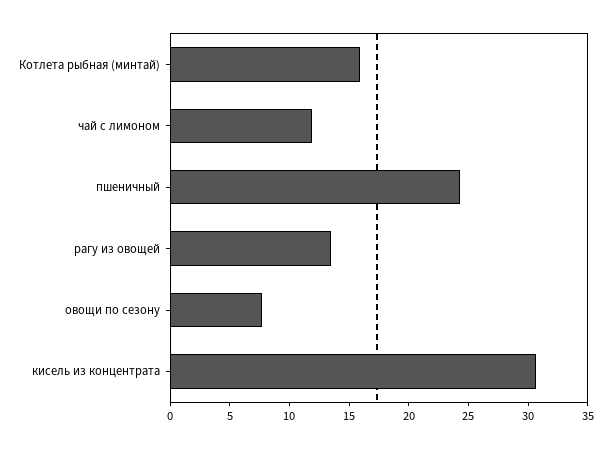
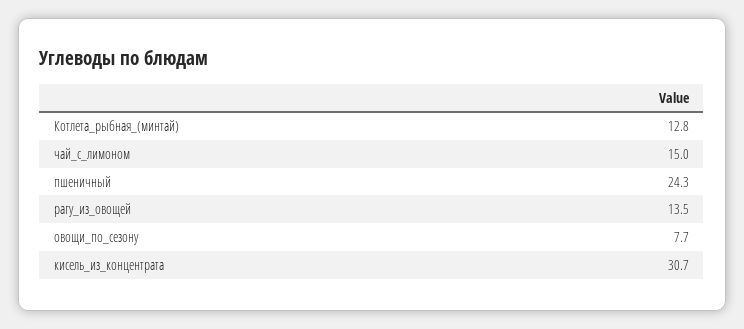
Котлета рыбная (минтай): 16 -> 12.8
чай с лимоном: 12 -> 15

